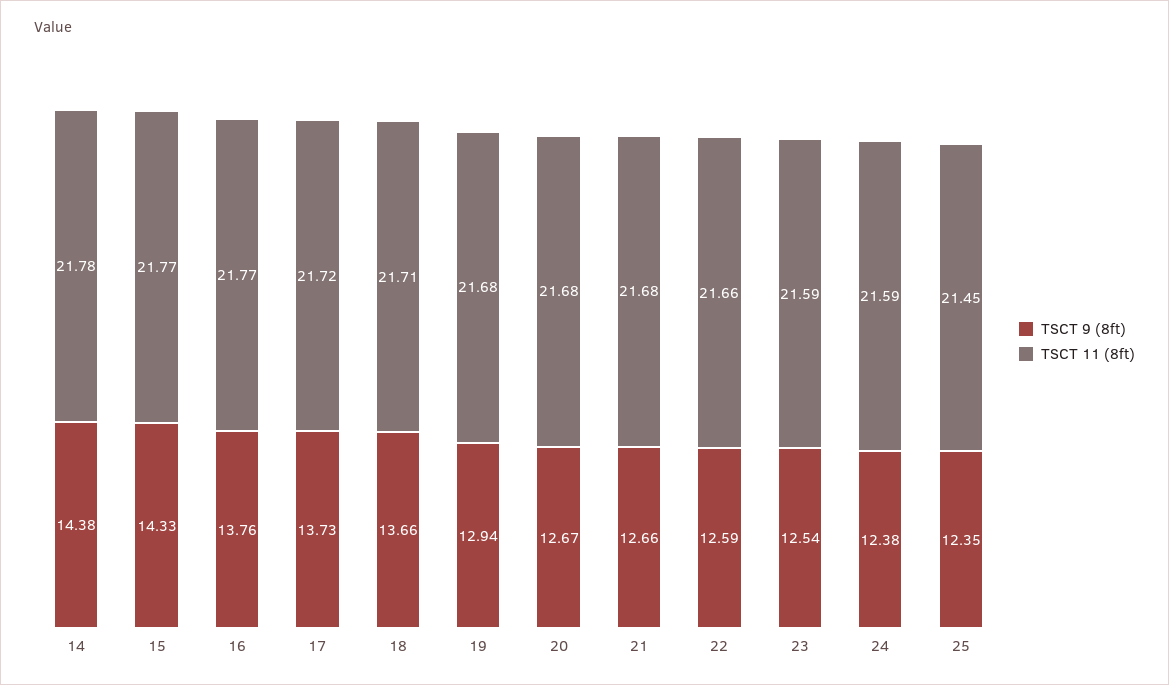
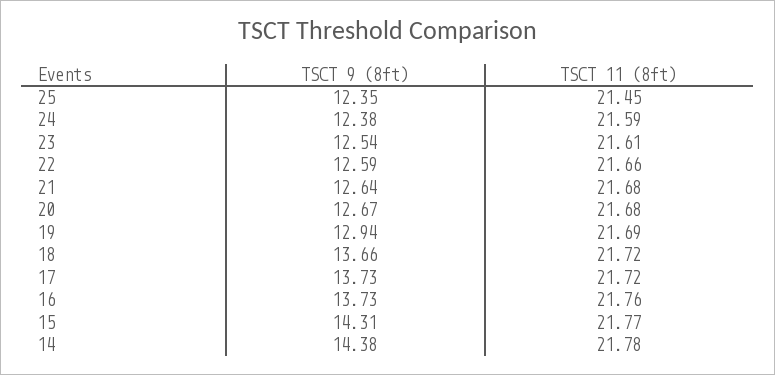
TSCT 9 (8ft), 15: 14.33 -> 14.31
TSCT 9 (8ft), 16: 13.76 -> 13.73
TSCT 11 (8ft), 16: 21.77 -> 21.76
TSCT 11 (8ft), 18: 21.71 -> 21.72
TSCT 11 (8ft), 19: 21.68 -> 21.69
TSCT 9 (8ft), 21: 12.66 -> 12.64
TSCT 11 (8ft), 23: 21.59 -> 21.61

